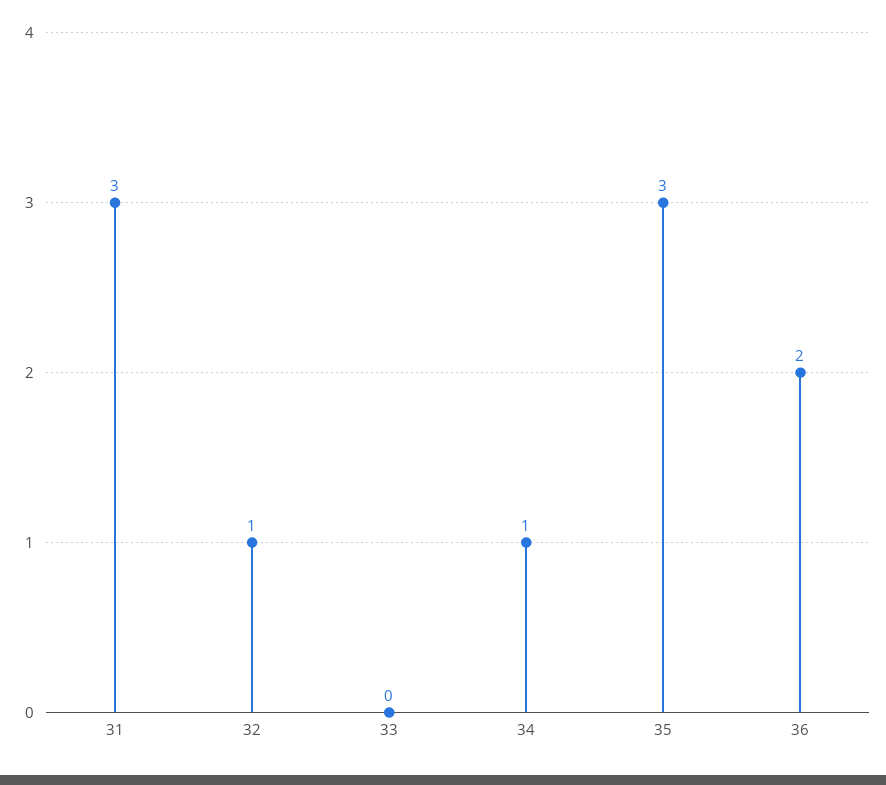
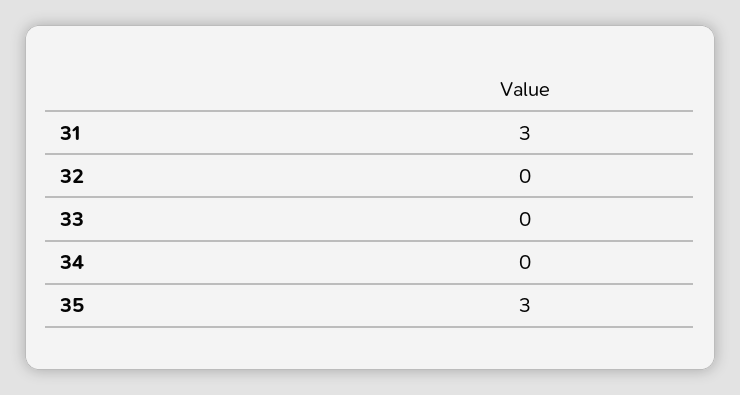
32: 1 -> 0
34: 1 -> 0
36: 2 -> none

